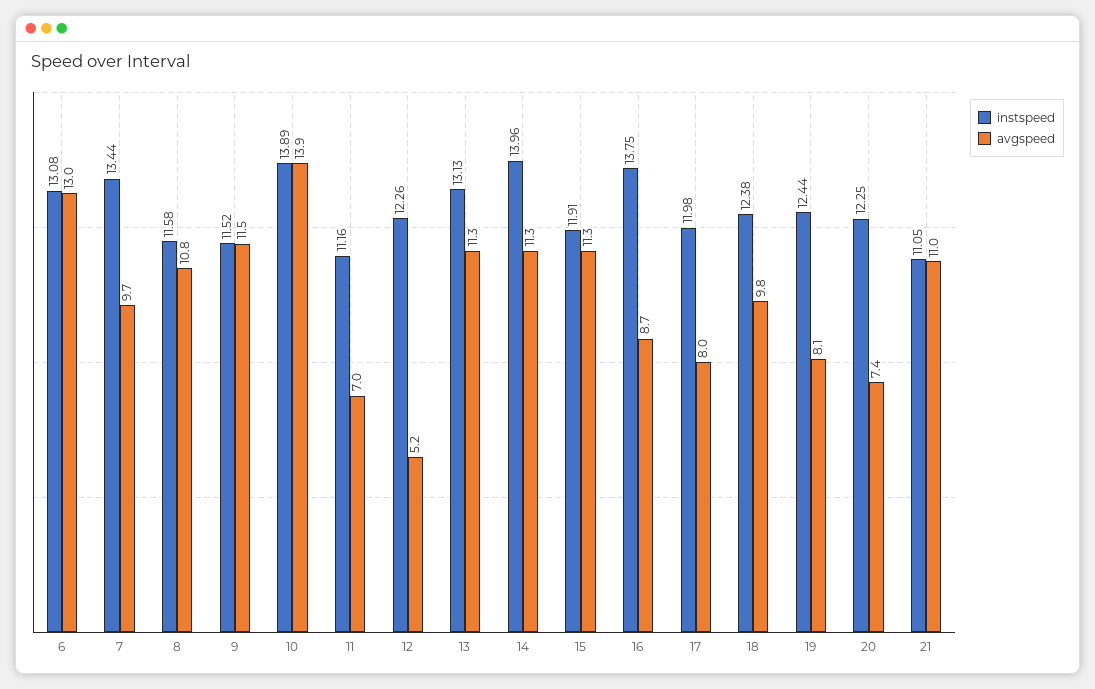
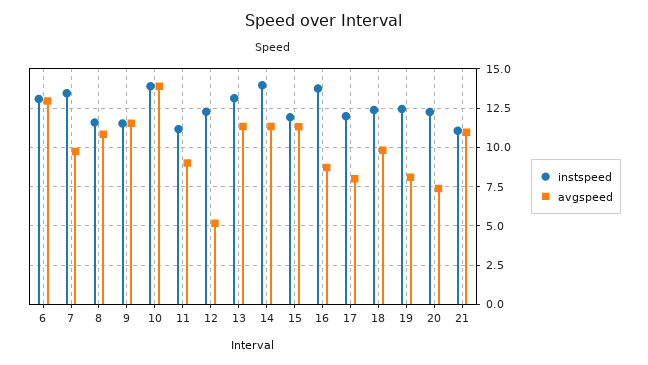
avgspeed, 11: 7 -> 9

